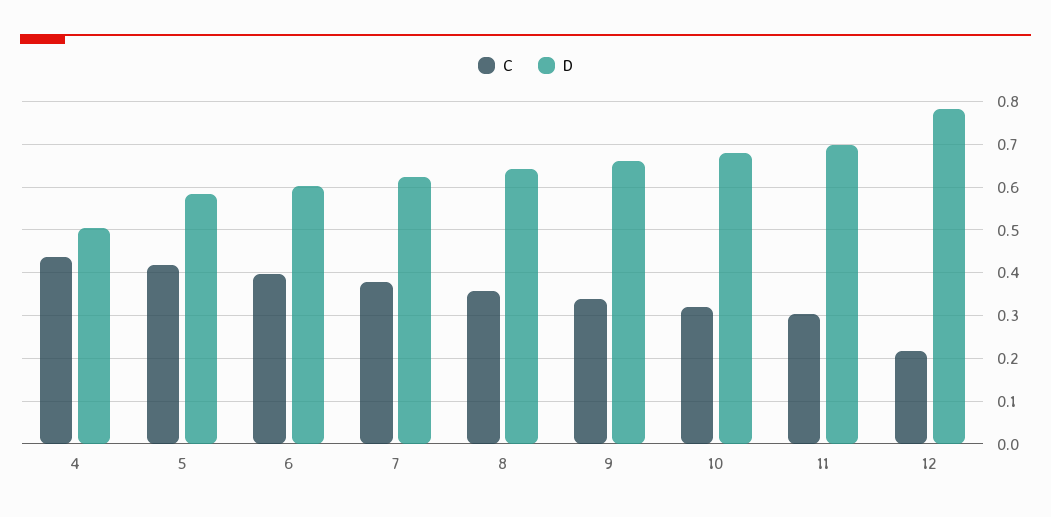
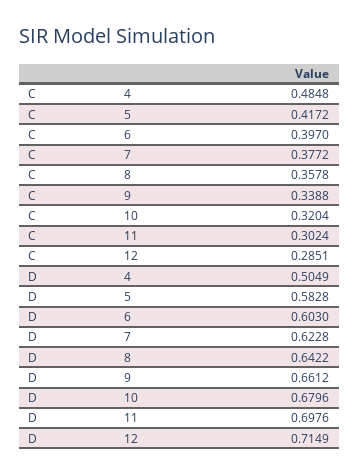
C, 4: 0.44 -> 0.4848
C, 12: 0.22 -> 0.2851
D, 12: 0.78 -> 0.7149

